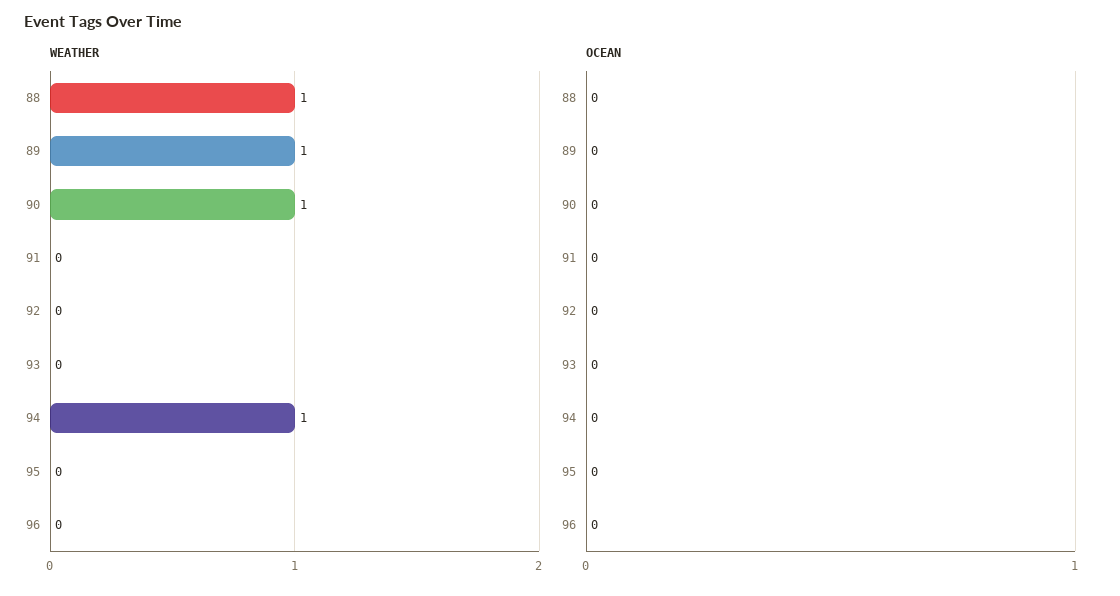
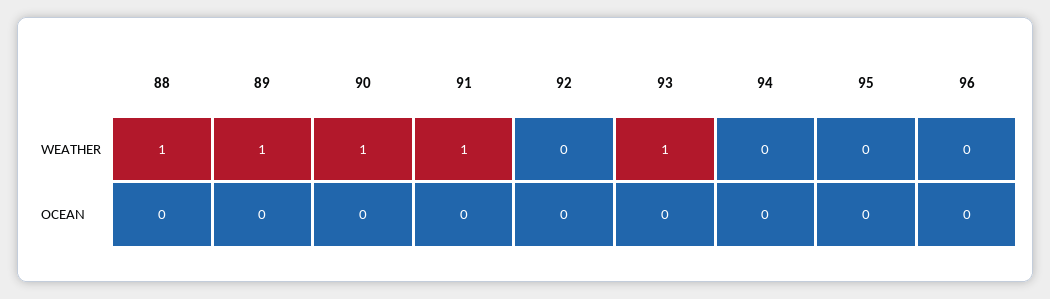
WEATHER, 91: 0 -> 1
WEATHER, 93: 0 -> 1
WEATHER, 94: 1 -> 0

